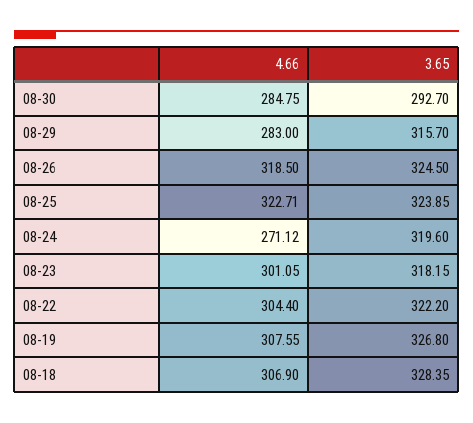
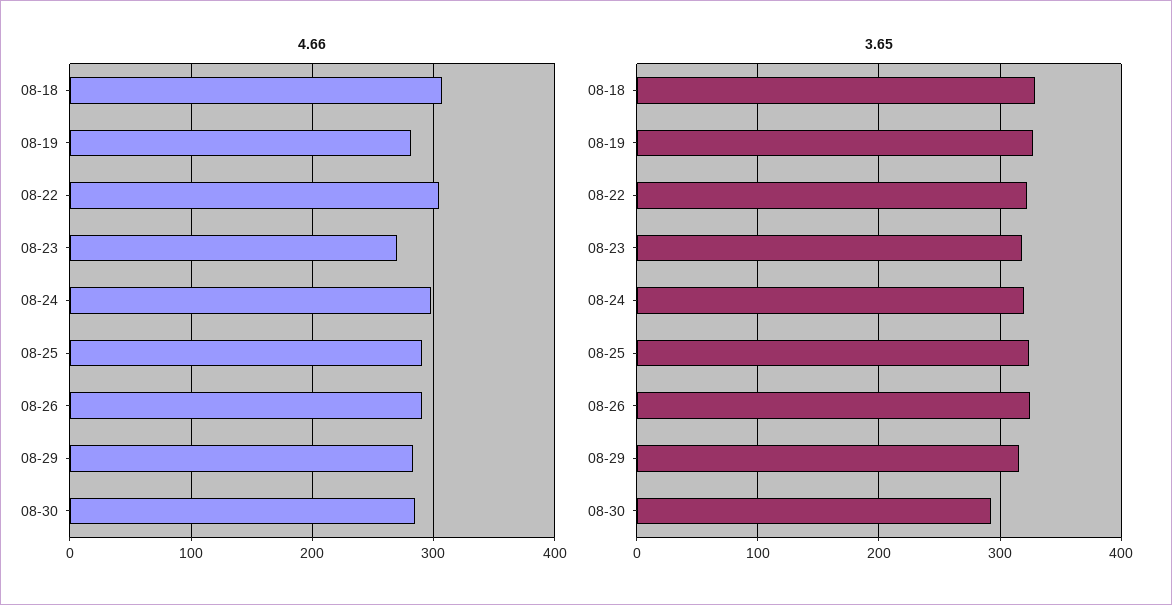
4.66, 08-26: 318.5 -> 290
4.66, 08-25: 322.71 -> 290
4.66, 08-24: 271.12 -> 300
4.66, 08-23: 301.05 -> 270
4.66, 08-19: 307.55 -> 280

